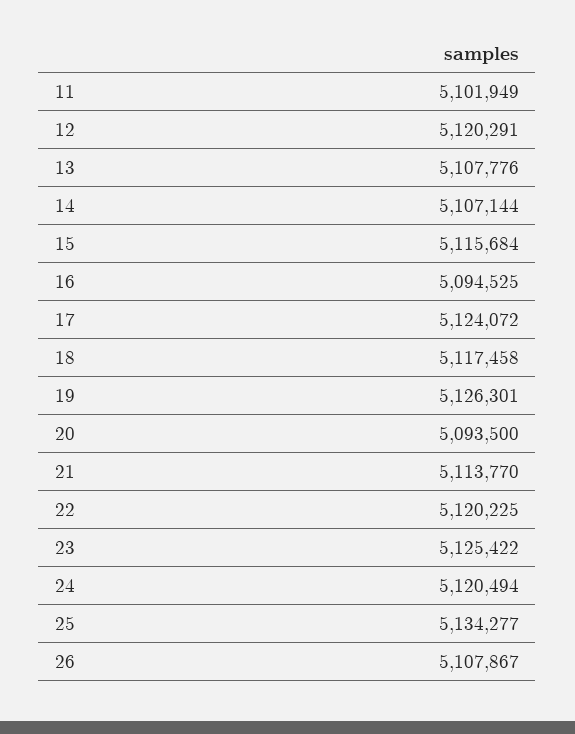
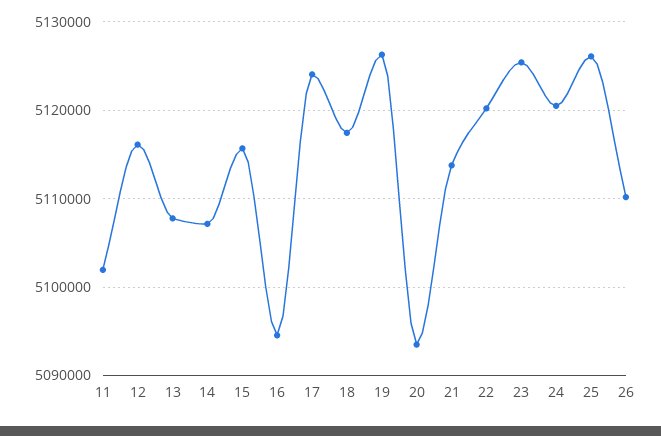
12: 5120291 -> 5116000
25: 5134277 -> 5126000
26: 5107867 -> 5110000

